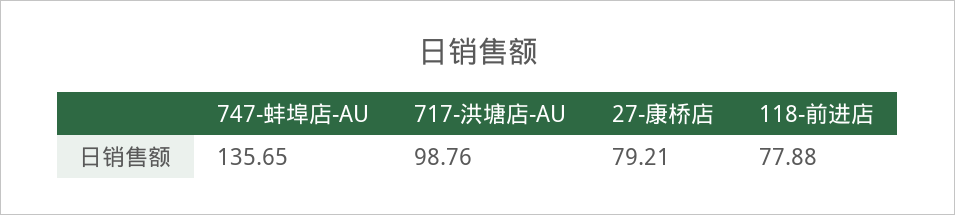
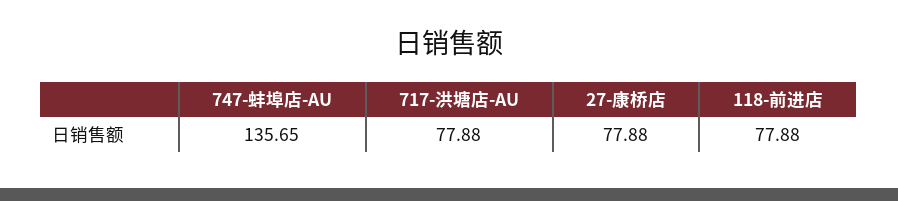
717-洪塘店-AU: 98.76 -> 77.88
27-康桥店: 79.21 -> 77.88

